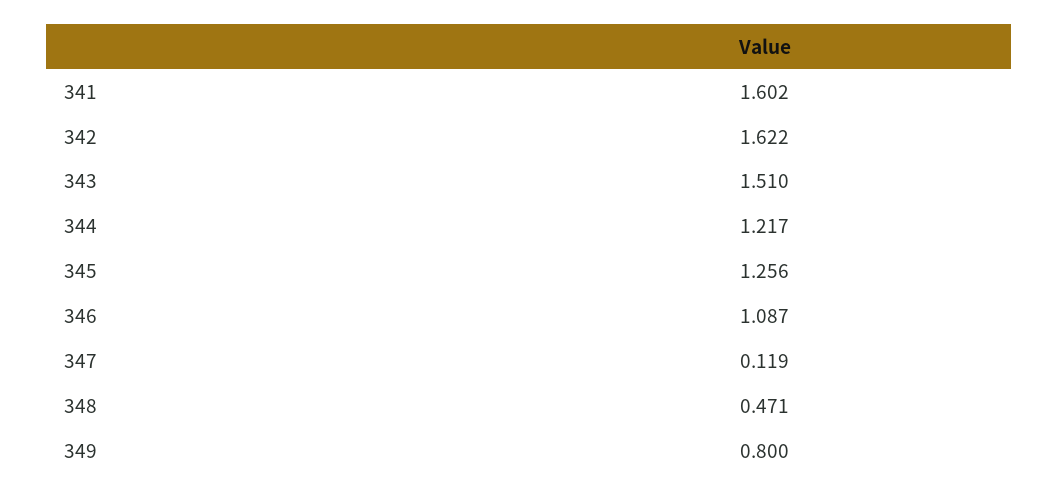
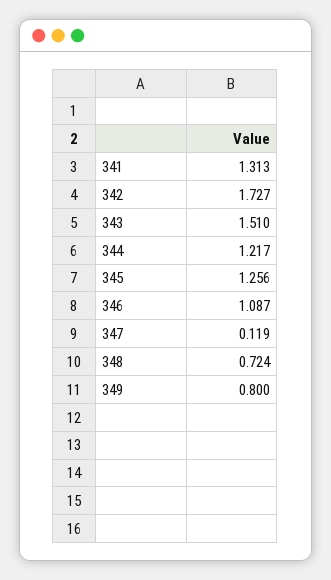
341: 1.602 -> 1.313
342: 1.622 -> 1.727
348: 0.471 -> 0.724

